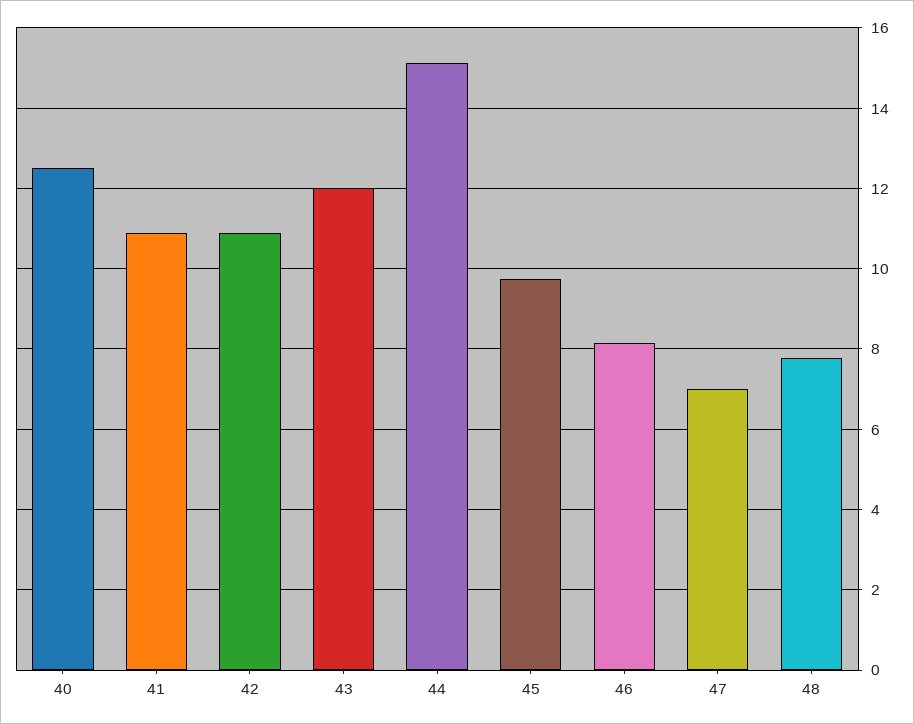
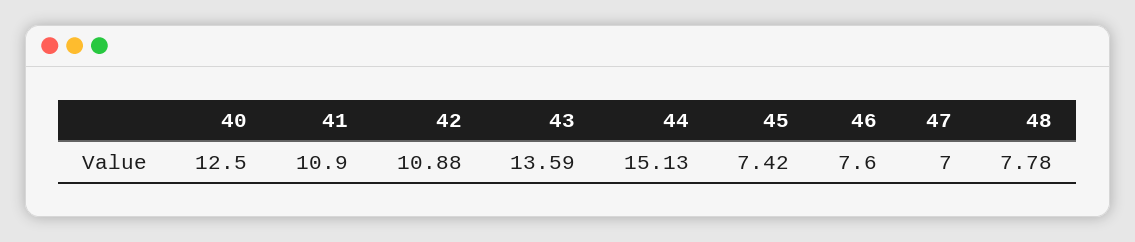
43: 12 -> 13.59
45: 9.8 -> 7.42
46: 8.2 -> 7.6

